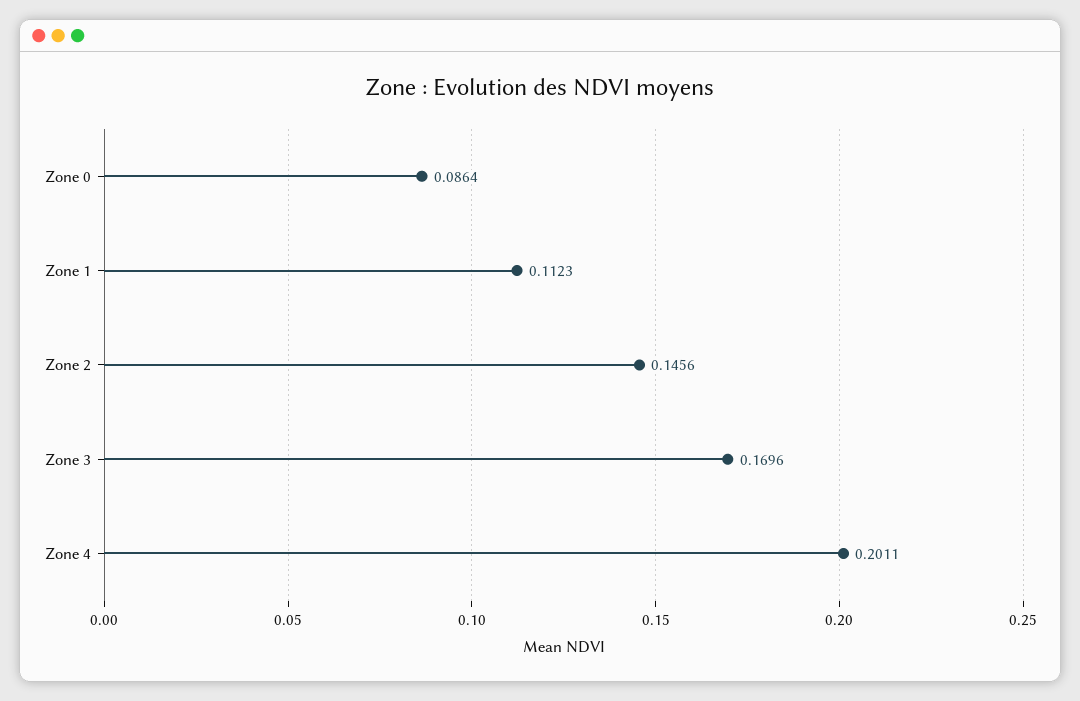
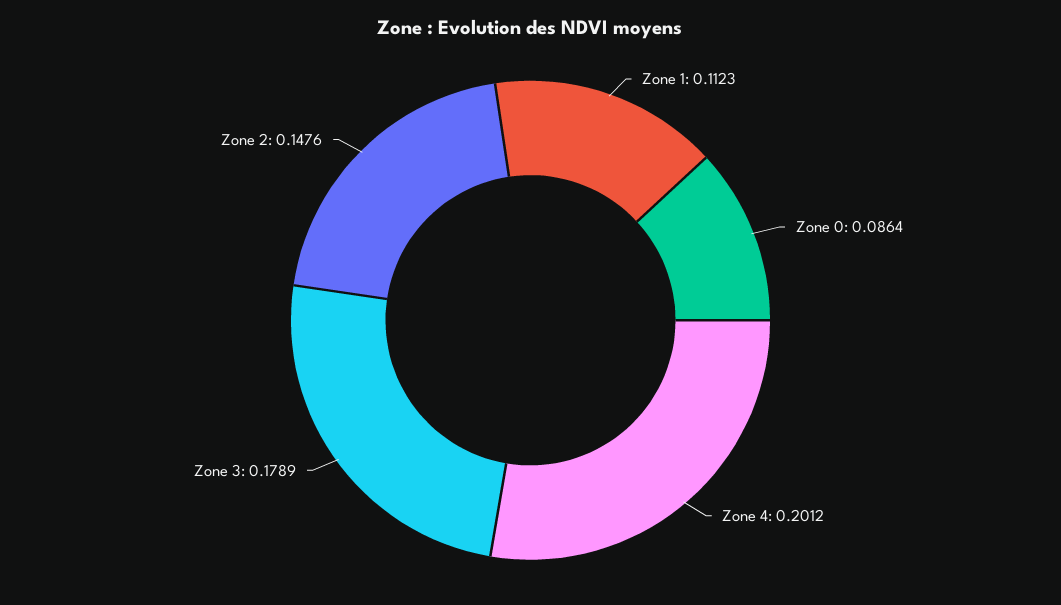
Zone 2: 0.1456 -> 0.1476
Zone 3: 0.1696 -> 0.1789
Zone 4: 0.2011 -> 0.2012

